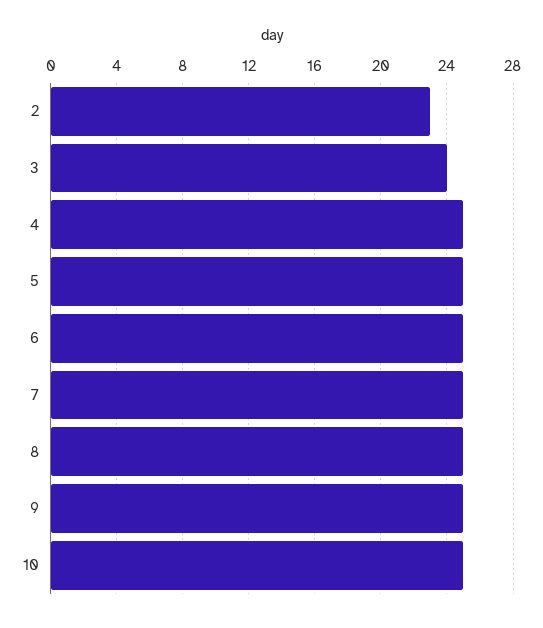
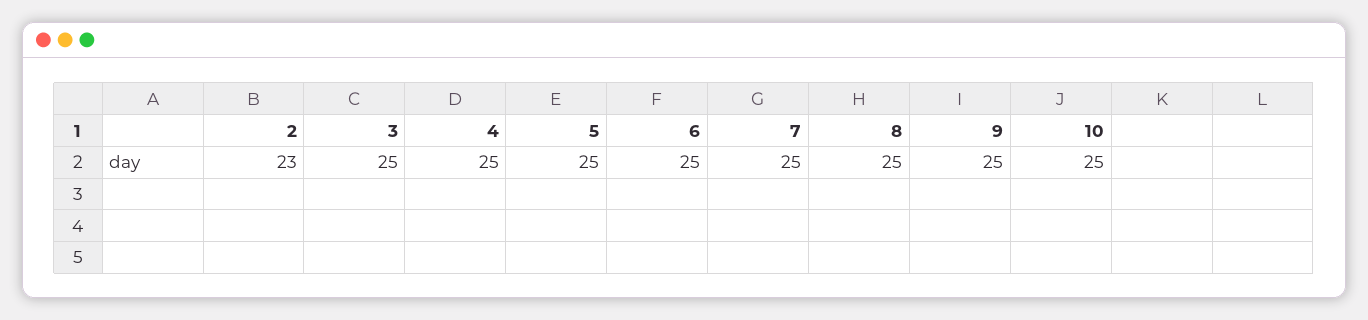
3: 24 -> 25

